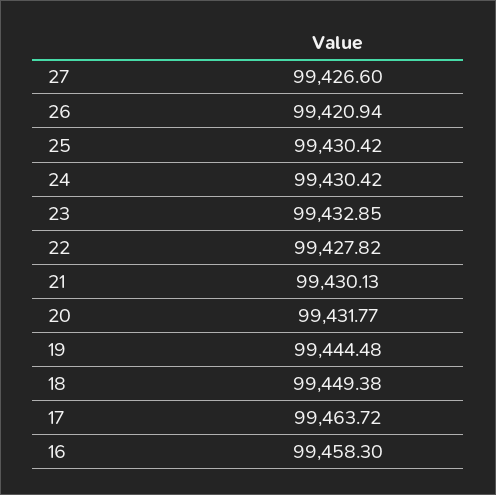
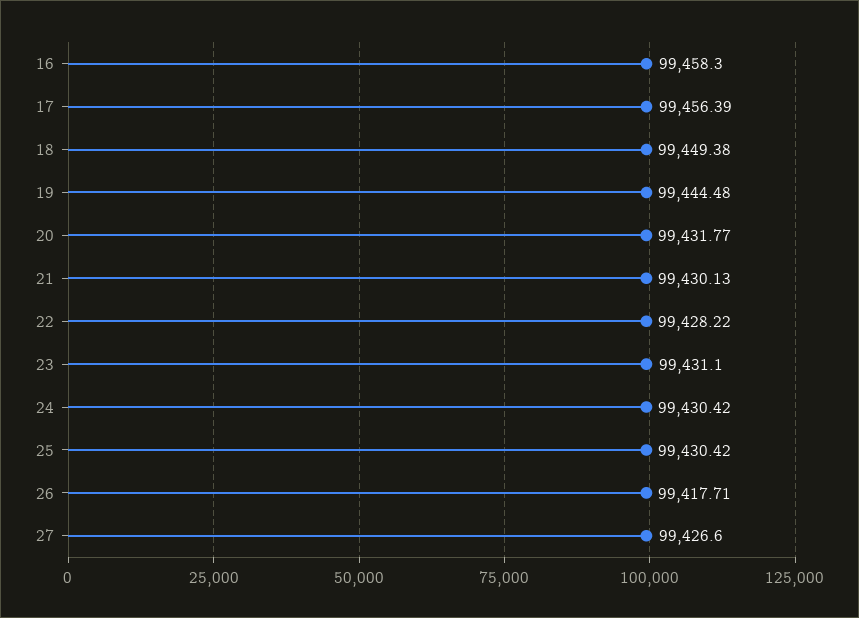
26: 99420.94 -> 99417.71
23: 99432.85 -> 99431.1
22: 99427.82 -> 99428.22
17: 99463.72 -> 99456.39

